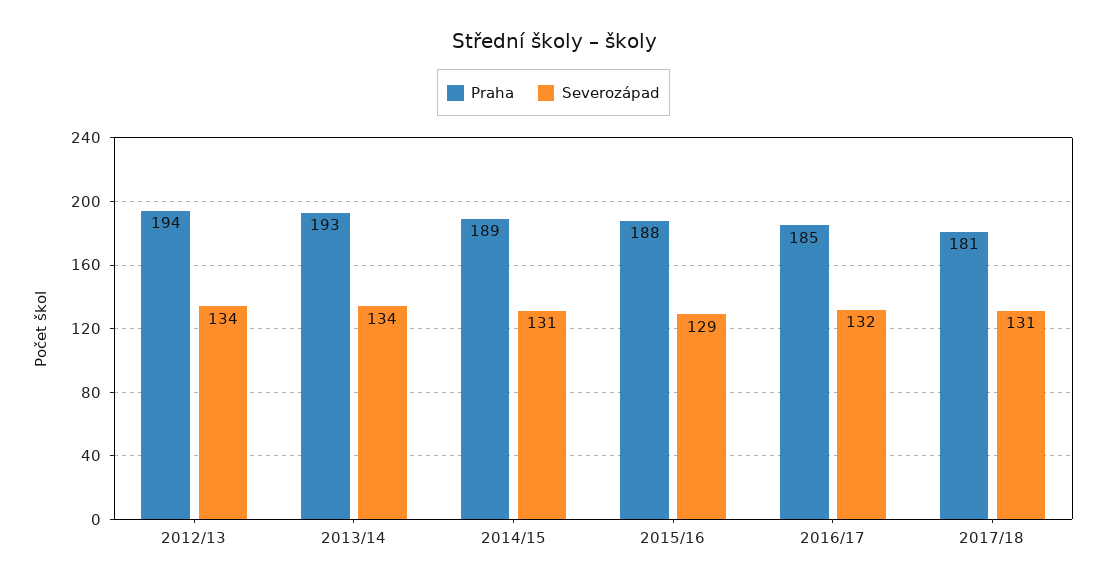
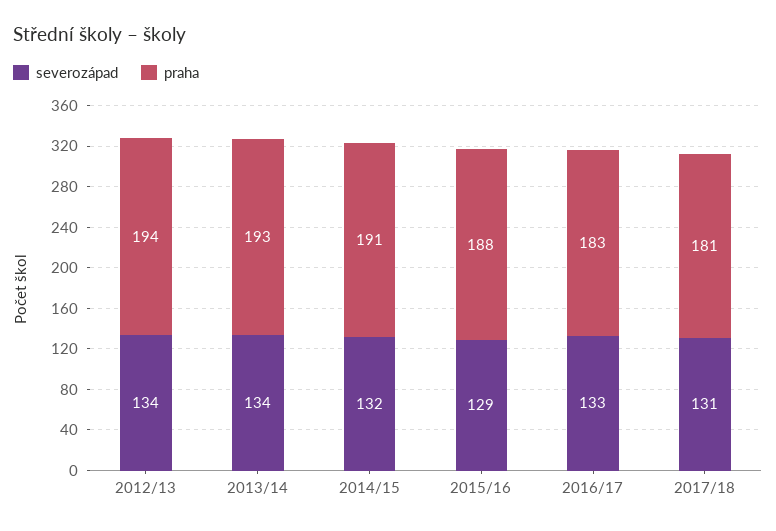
Praha, 2014/15: 189 -> 191
Severozápad, 2014/15: 131 -> 132
Praha, 2016/17: 185 -> 183
Severozápad, 2016/17: 132 -> 133

